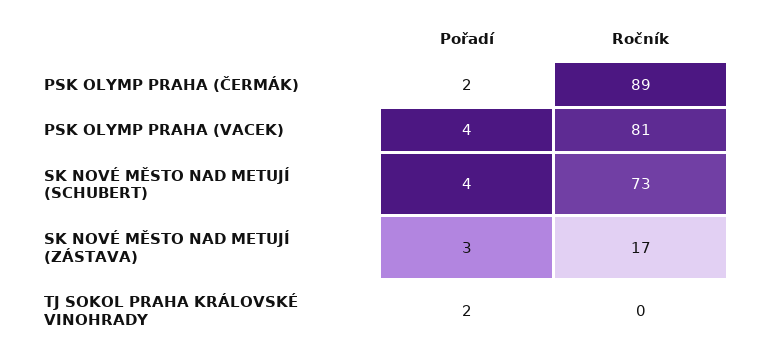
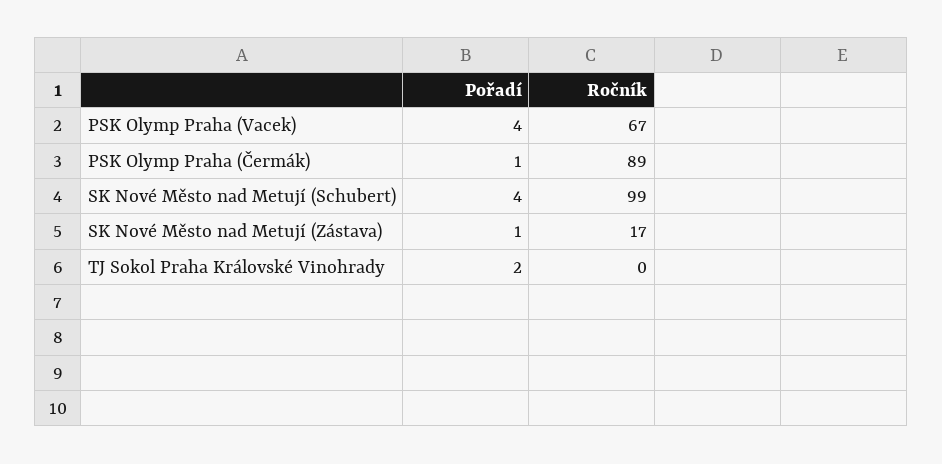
Pořadí, PSK OLYMP PRAHA (ČERMÁK): 2 -> 1
Ročník, PSK OLYMP PRAHA (VACEK): 81 -> 67
Ročník, SK NOVÉ MĚSTO NAD METUJÍ (SCHUBERT): 73 -> 99
Pořadí, SK NOVÉ MĚSTO NAD METUJÍ (ZÁSTAVA): 3 -> 1

